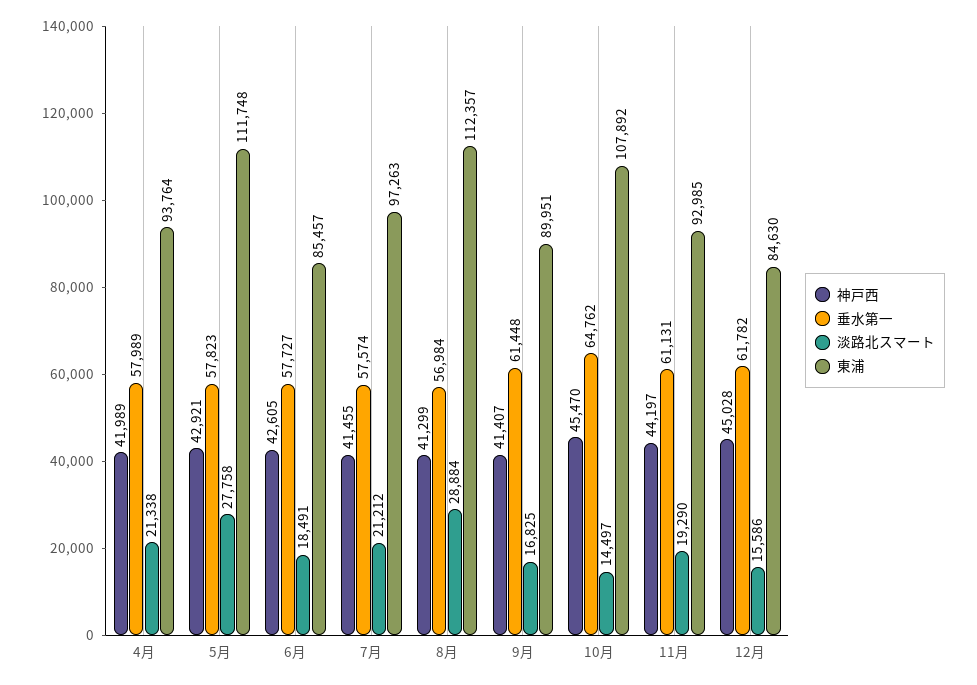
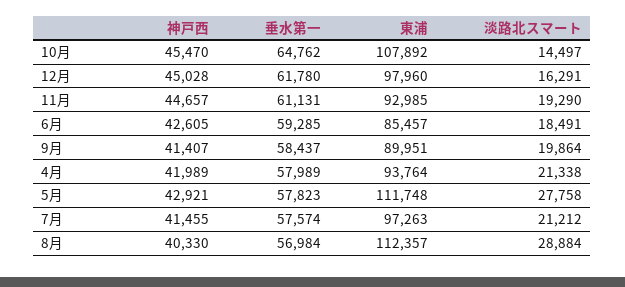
垂水第一, 6月: 57727 -> 59285
神戸西, 8月: 41299 -> 40330
垂水第一, 9月: 61448 -> 58437
淡路北スマート, 9月: 16825 -> 19864
神戸西, 11月: 44197 -> 44657
垂水第一, 12月: 61782 -> 61780
淡路北スマート, 12月: 15586 -> 16291
東浦, 12月: 84630 -> 97960

